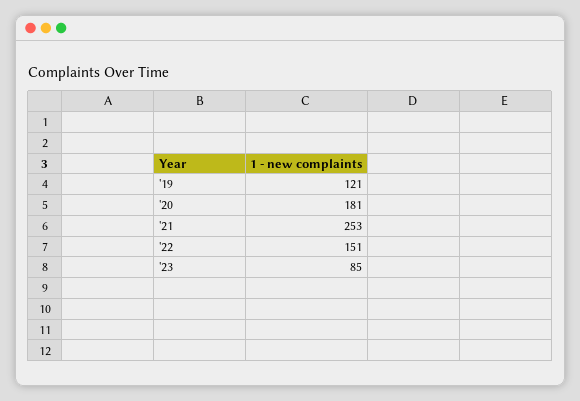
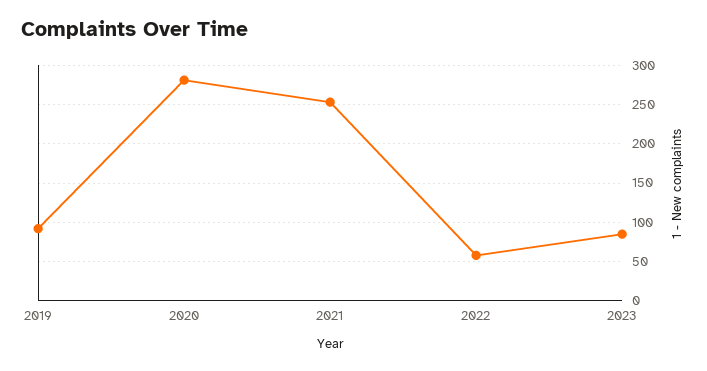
'19: 121 -> 90
'20: 181 -> 280
'22: 151 -> 60

